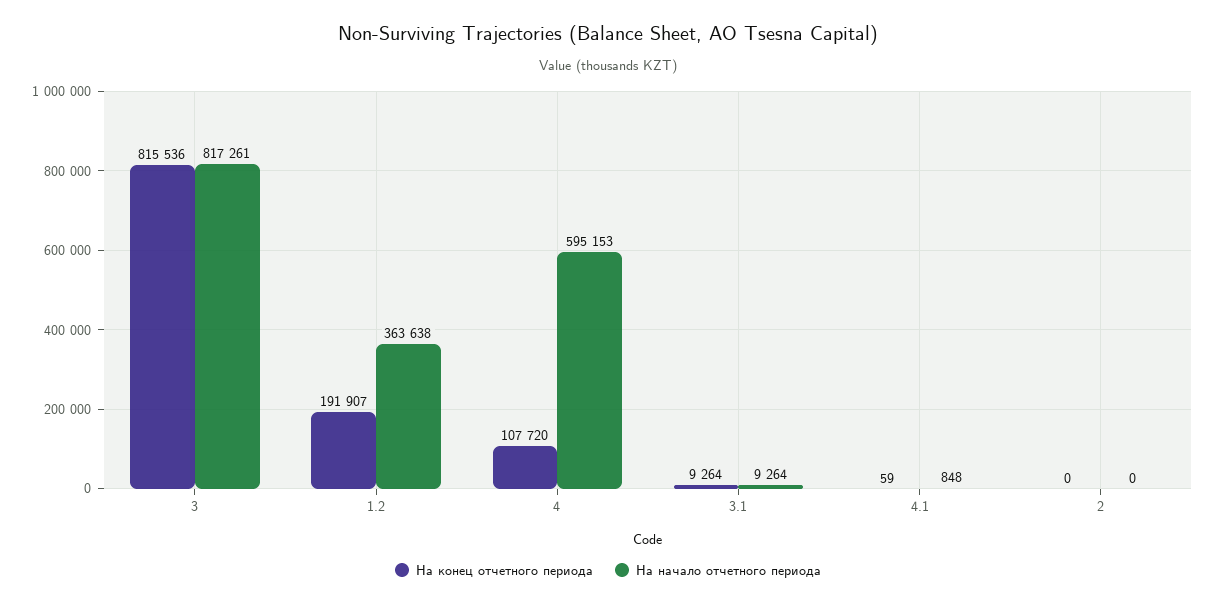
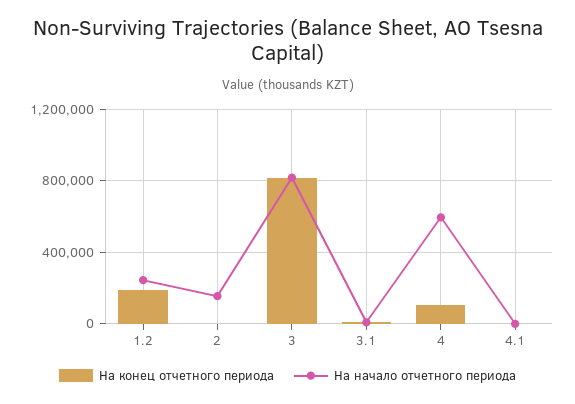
На начало отчетного периода, 1.2: 363638 -> 250000
На начало отчетного периода, 2: 0 -> 150000

